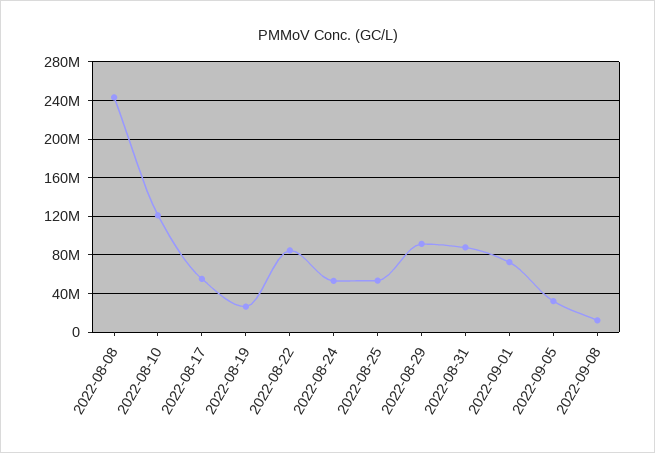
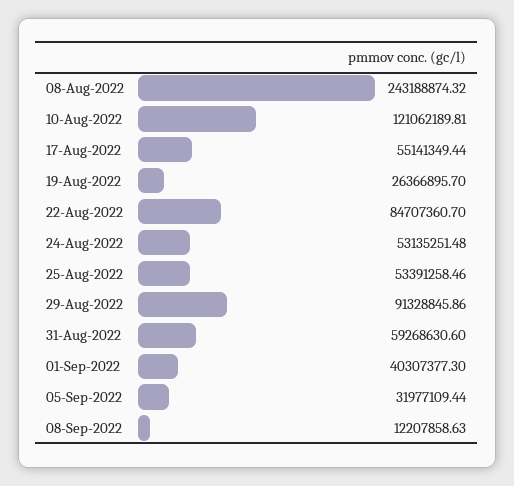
2022-08-31: 90000000 -> 59268630.6
2022-09-01: 70000000 -> 40307377.3

